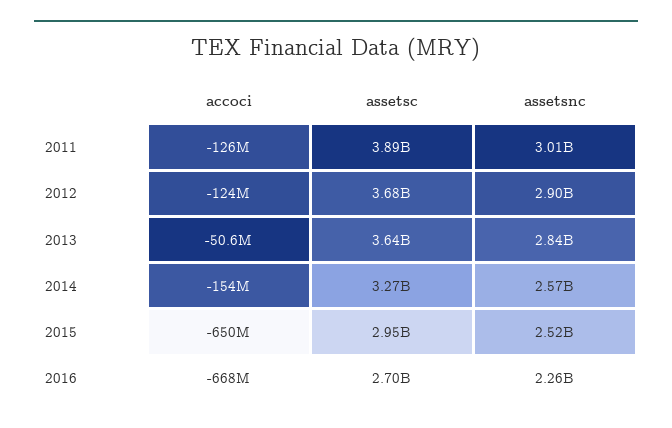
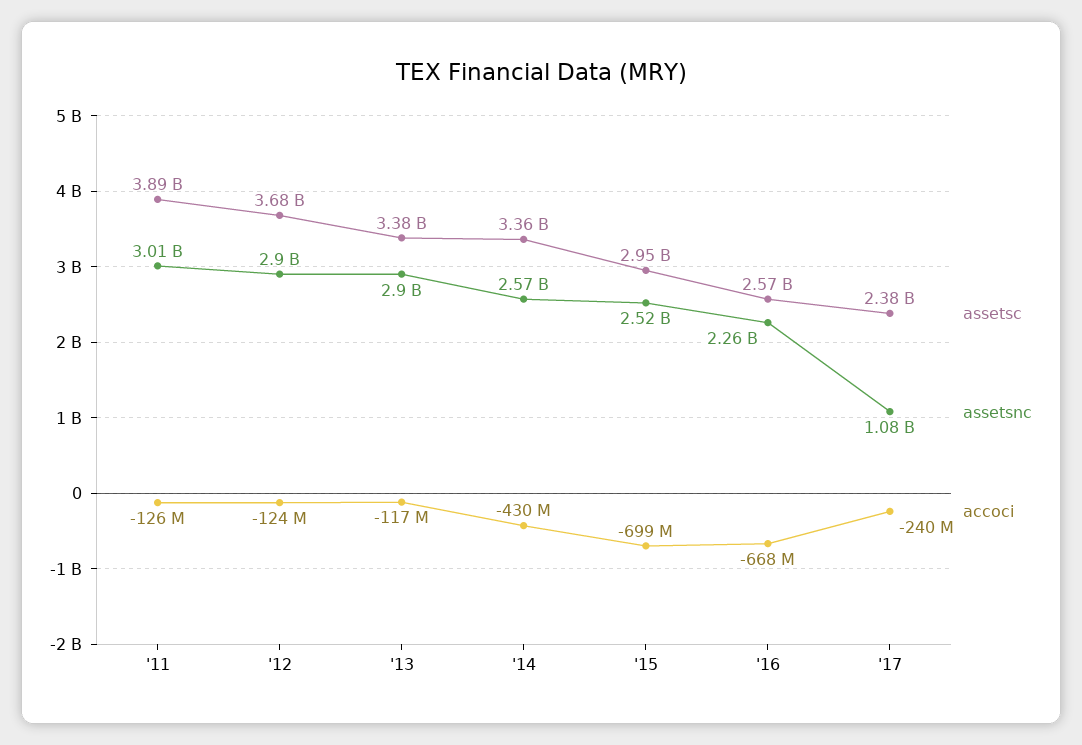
accoci, 2013: -50600000 -> -117000000
assetsc, 2013: 3640000000 -> 3380000000
assetsnc, 2013: 2840000000 -> 2900000000
accoci, 2014: -154000000 -> -430000000
assetsc, 2014: 3270000000 -> 3360000000
accoci, 2015: -650000000 -> -699000000
assetsc, 2016: 2700000000 -> 2570000000
assetsc, '17: none -> 2380000000
assetsnc, '17: none -> 1080000000
accoci, '17: none -> -240000000

